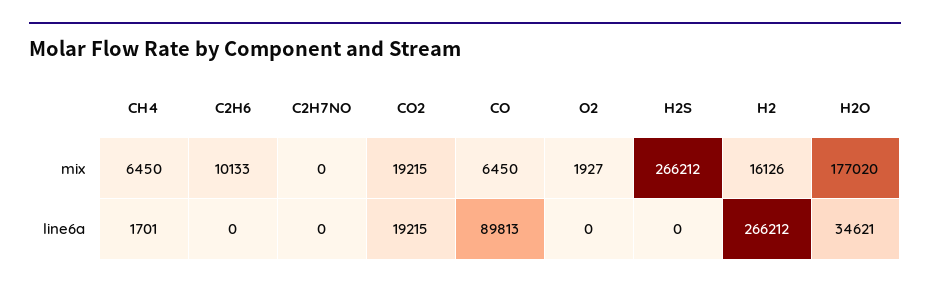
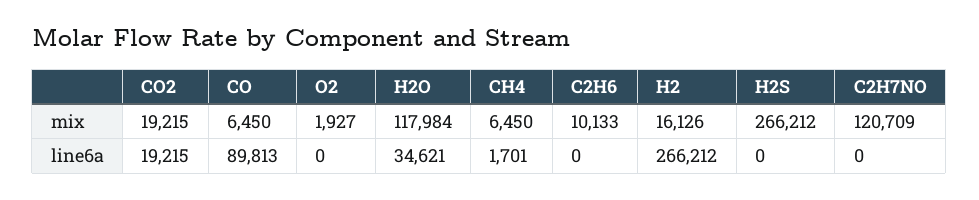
C2H7NO, mix: 0 -> 120709
H2O, mix: 177020 -> 117984

